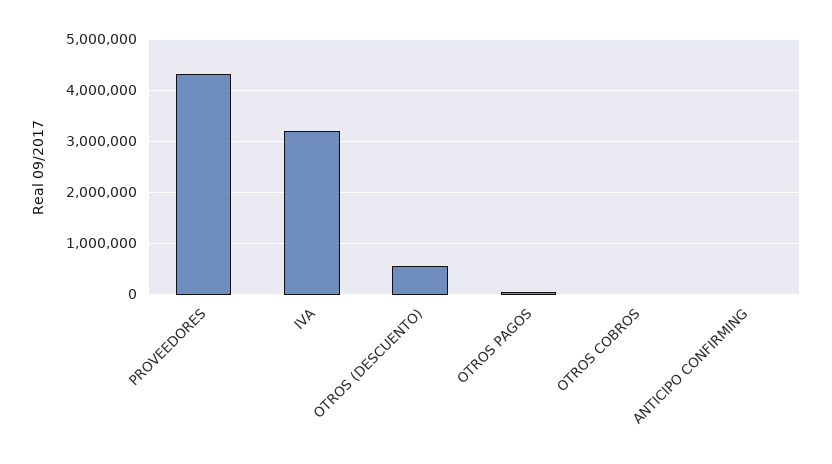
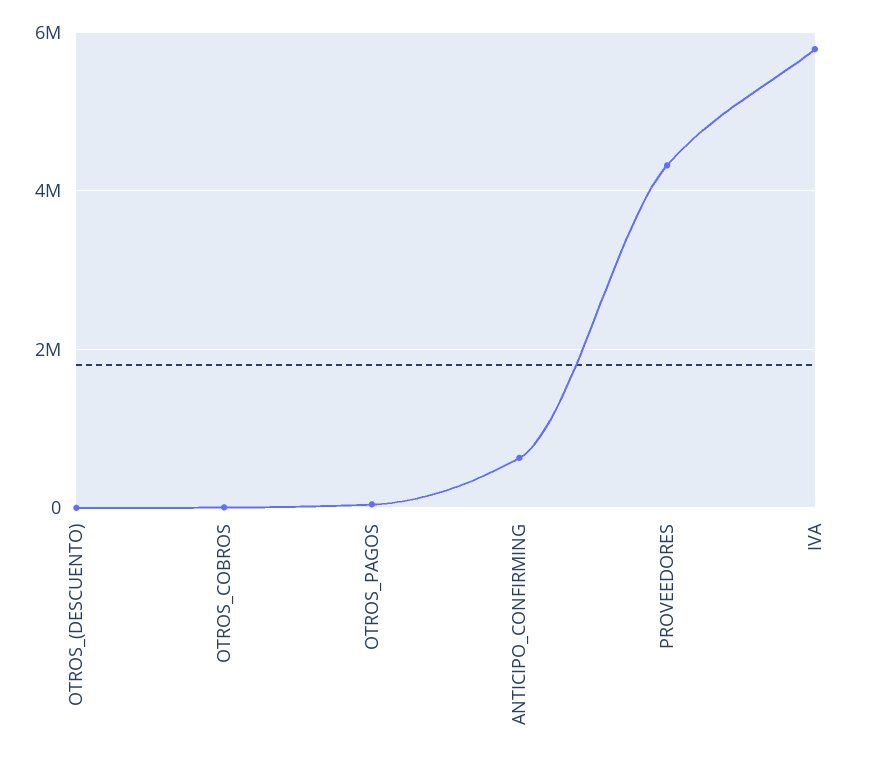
IVA: 3200000 -> 5800000
OTROS (DESCUENTO): 600000 -> 0
ANTICIPO CONFIRMING: 0 -> 600000

